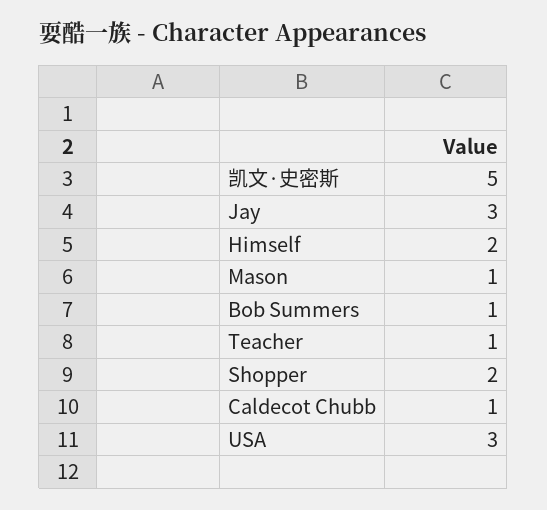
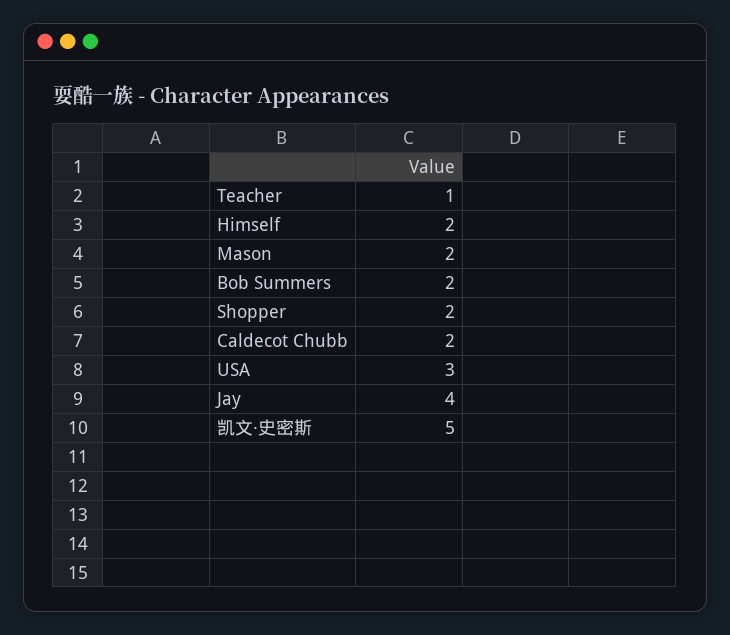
Jay: 3 -> 4
Mason: 1 -> 2
Bob Summers: 1 -> 2
Caldecot Chubb: 1 -> 2

